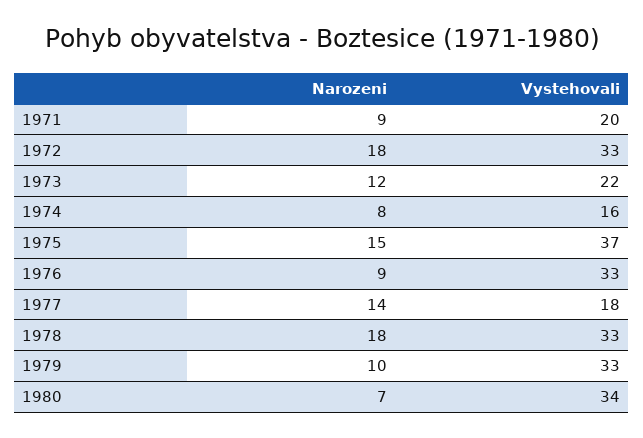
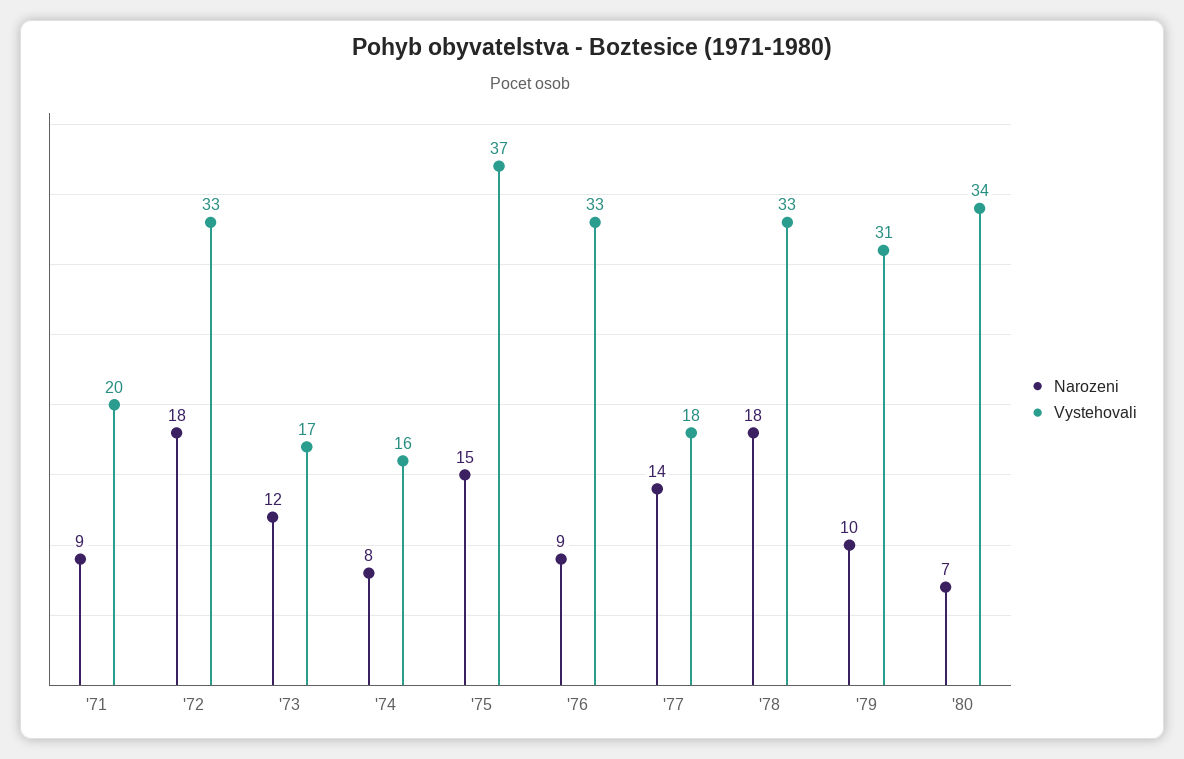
Vystehovali, 1973: 22 -> 17
Vystehovali, 1979: 33 -> 31

